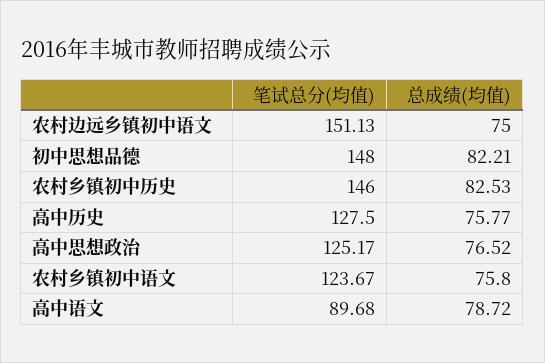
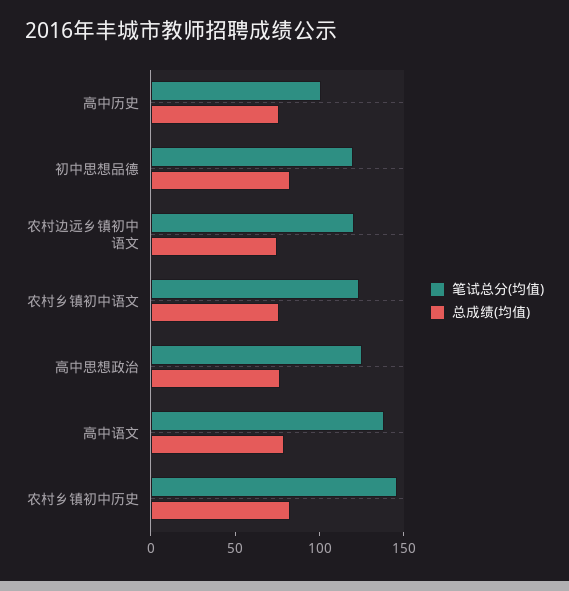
笔试总分(均值), 农村边远乡镇初中语文: 151.13 -> 120
笔试总分(均值), 初中思想品德: 148 -> 120
笔试总分(均值), 高中历史: 127.5 -> 100
笔试总分(均值), 高中语文: 89.68 -> 140

